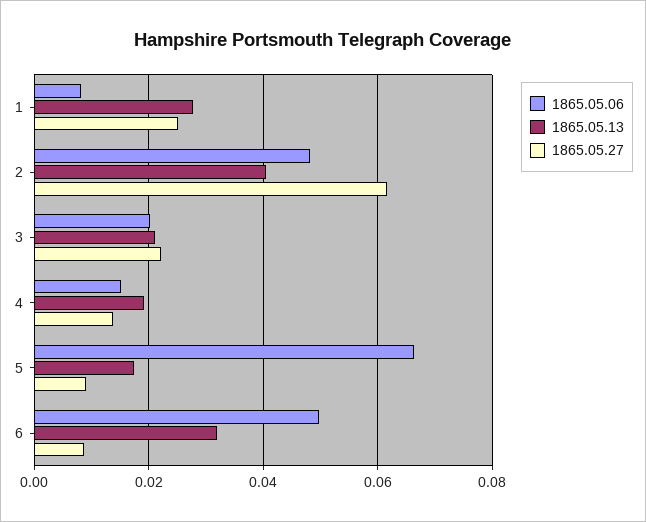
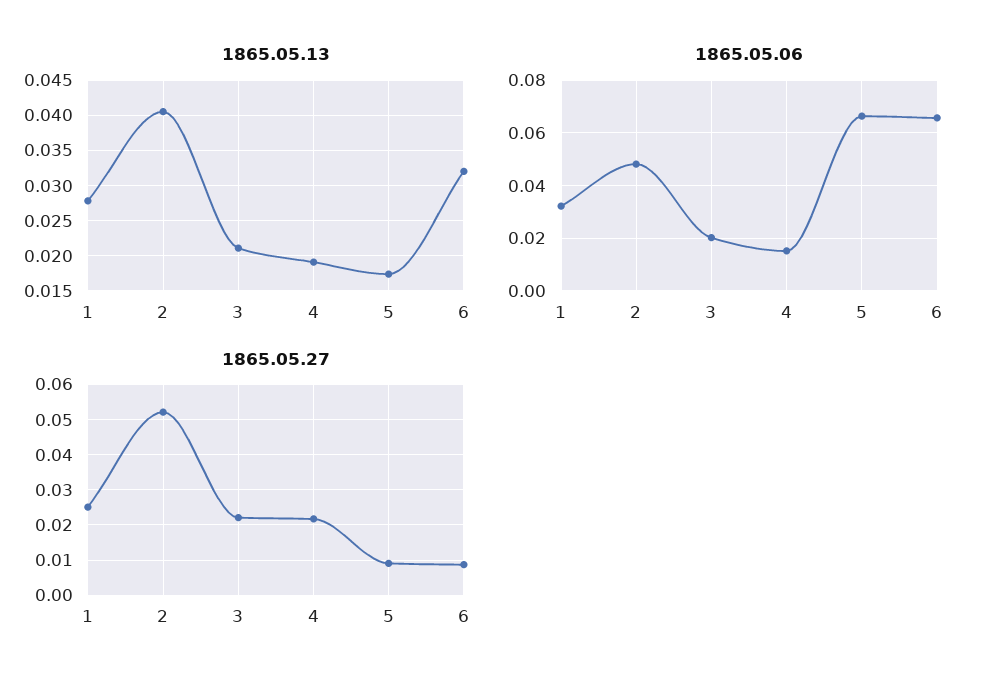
1865.05.06, 1: 0.008 -> 0.0325
1865.05.27, 2: 0.062 -> 0.052
1865.05.27, 4: 0.014 -> 0.022
1865.05.06, 6: 0.05 -> 0.065

